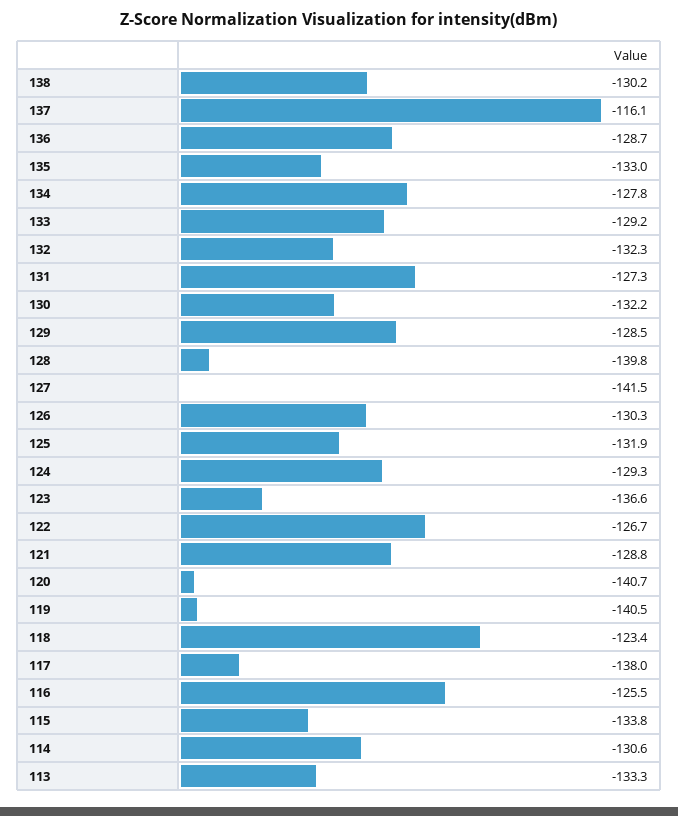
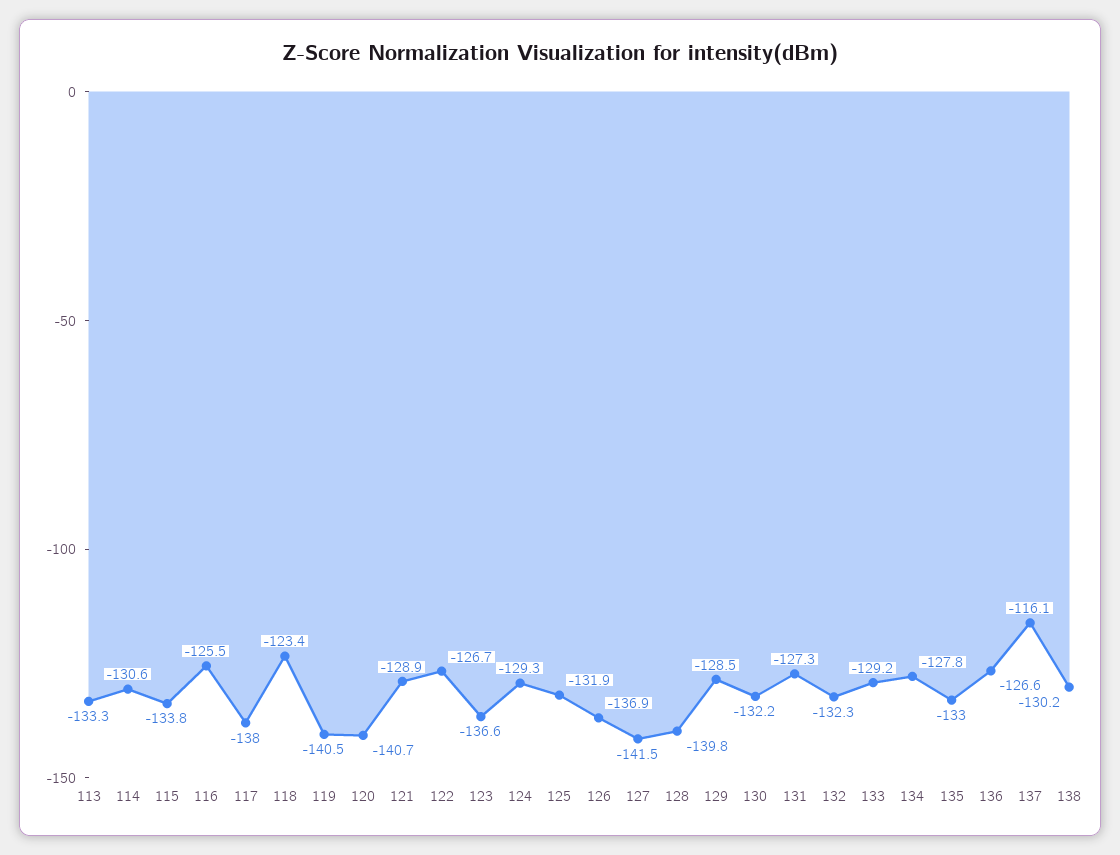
136: -128.7 -> -126.6
126: -130.3 -> -136.9
121: -128.8 -> -128.9

